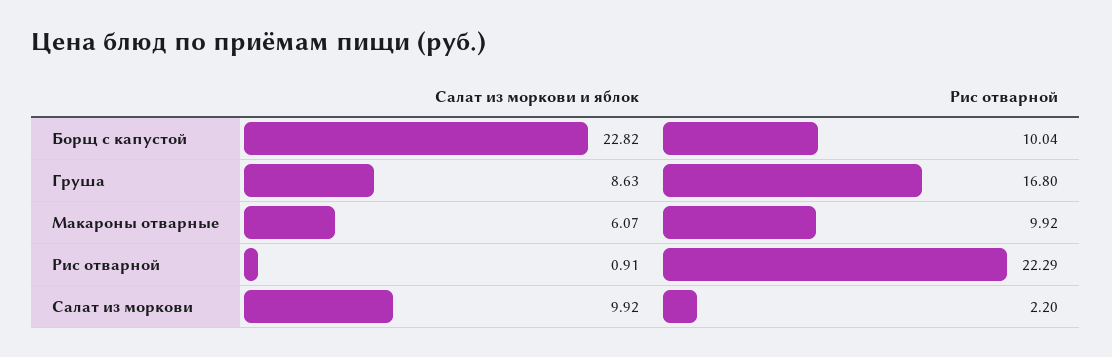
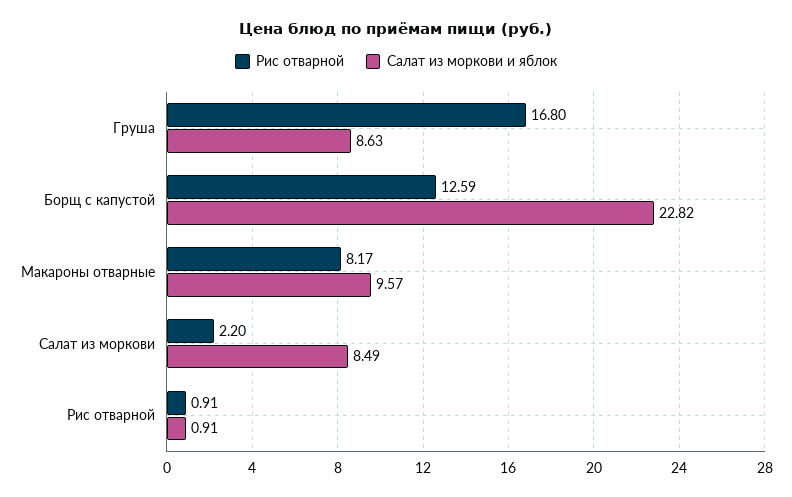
Рис отварной, Борщ с капустой: 10.04 -> 12.59
Салат из моркови и яблок, Макароны отварные: 6.07 -> 9.57
Рис отварной, Макароны отварные: 9.92 -> 8.17
Рис отварной, Рис отварной: 22.29 -> 0.91
Салат из моркови и яблок, Салат из моркови: 9.92 -> 8.49

